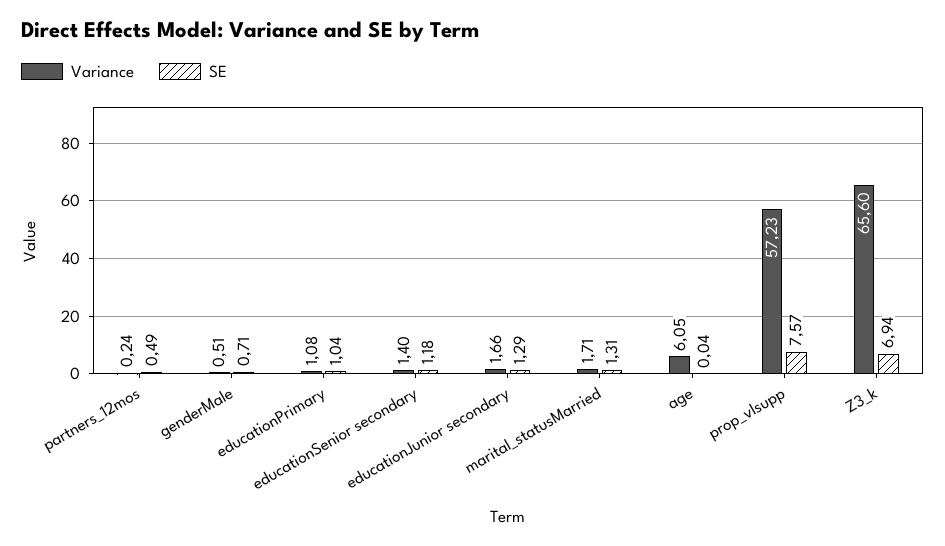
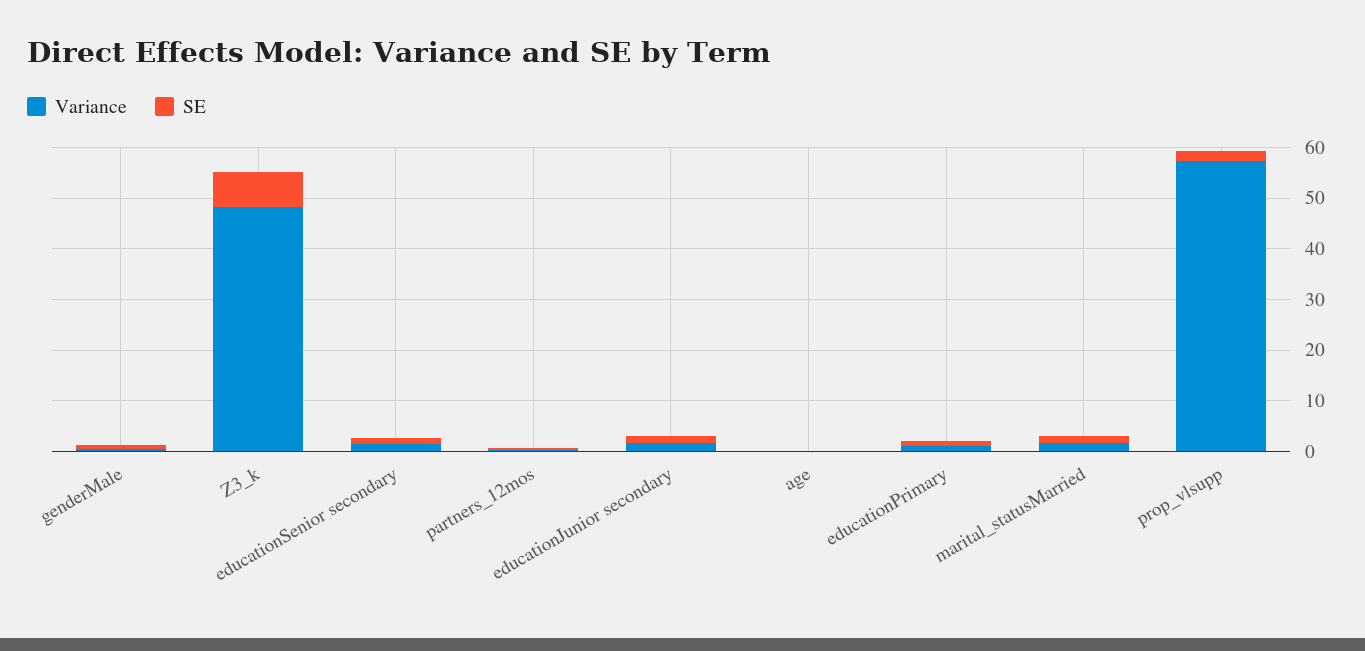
Variance, age: 6.05 -> 0
SE, prop_vlsupp: 7.57 -> 2
Variance, Z3_k: 65.6 -> 48

